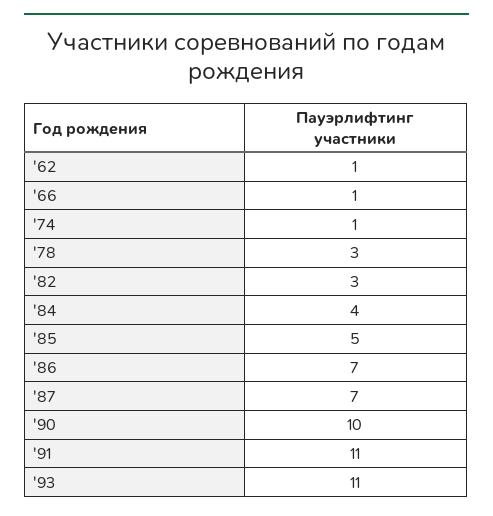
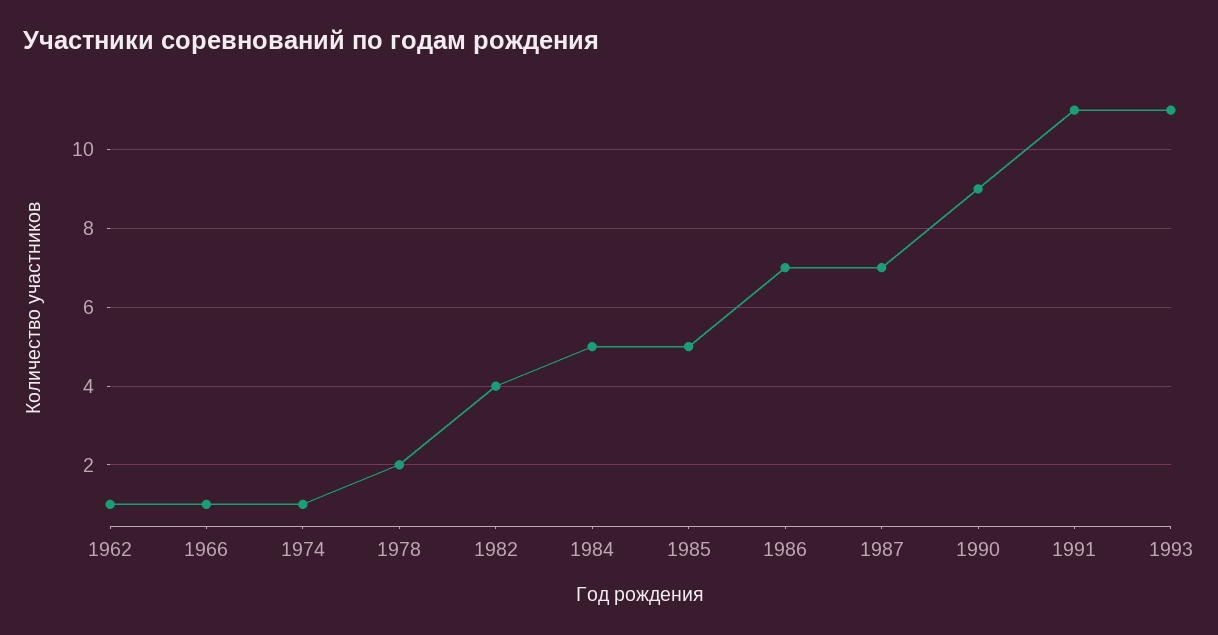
'78: 3 -> 2
'82: 3 -> 4
'84: 4 -> 5
'90: 10 -> 9

